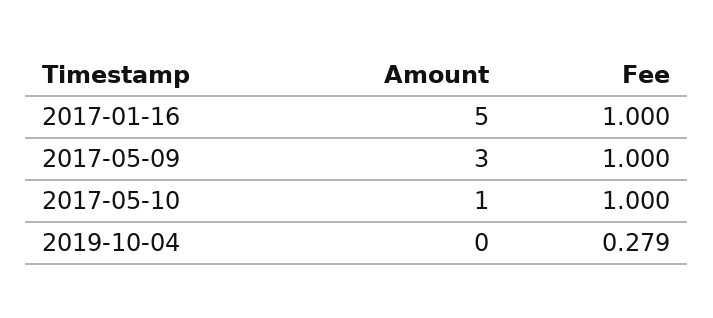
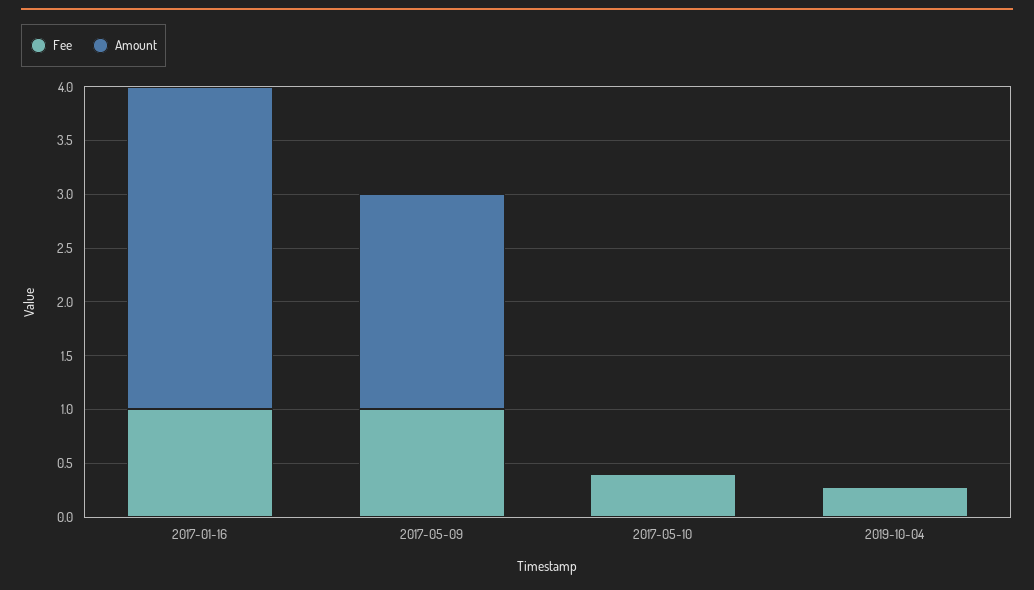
Amount, 2017-01-16: 5 -> 3
Amount, 2017-05-09: 3 -> 2
Amount, 2017-05-10: 1 -> 0
Fee, 2017-05-10: 1 -> 0.4

